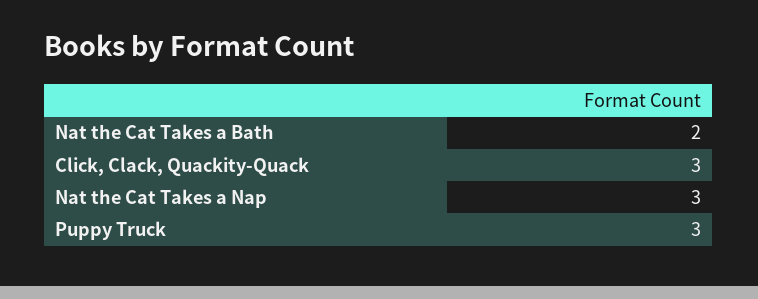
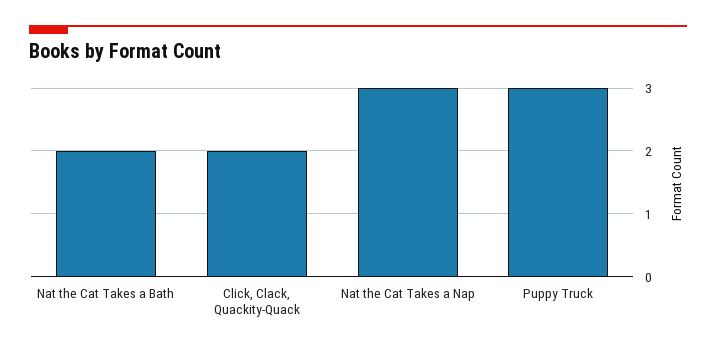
Click, Clack, Quackity-Quack: 3 -> 2

